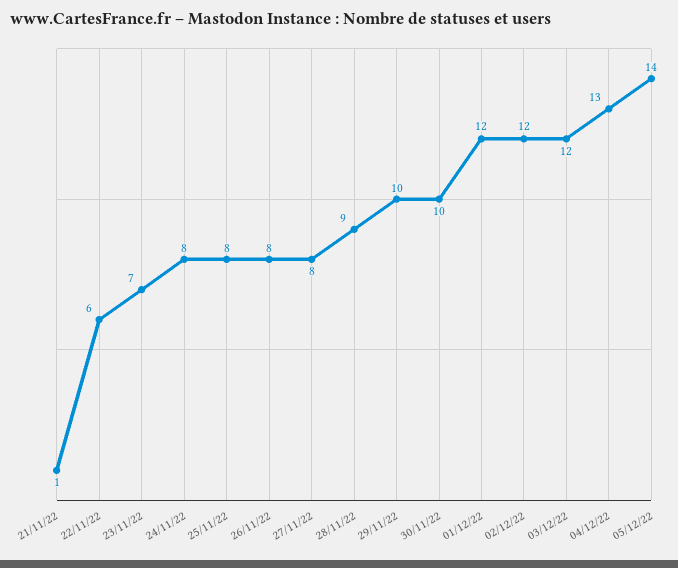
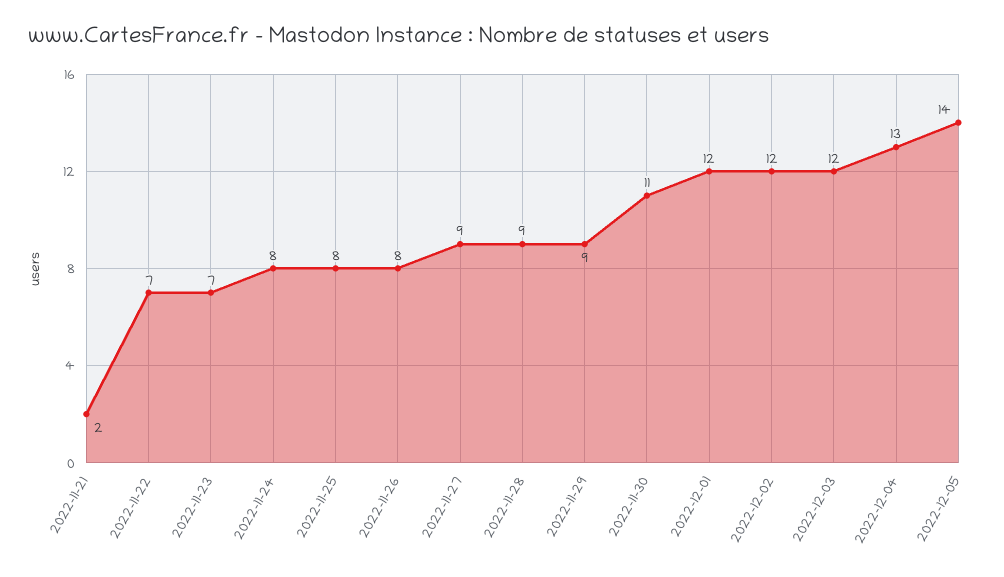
21/11/22: 1 -> 2
22/11/22: 6 -> 7
27/11/22: 8 -> 9
29/11/22: 10 -> 9
30/11/22: 10 -> 11

